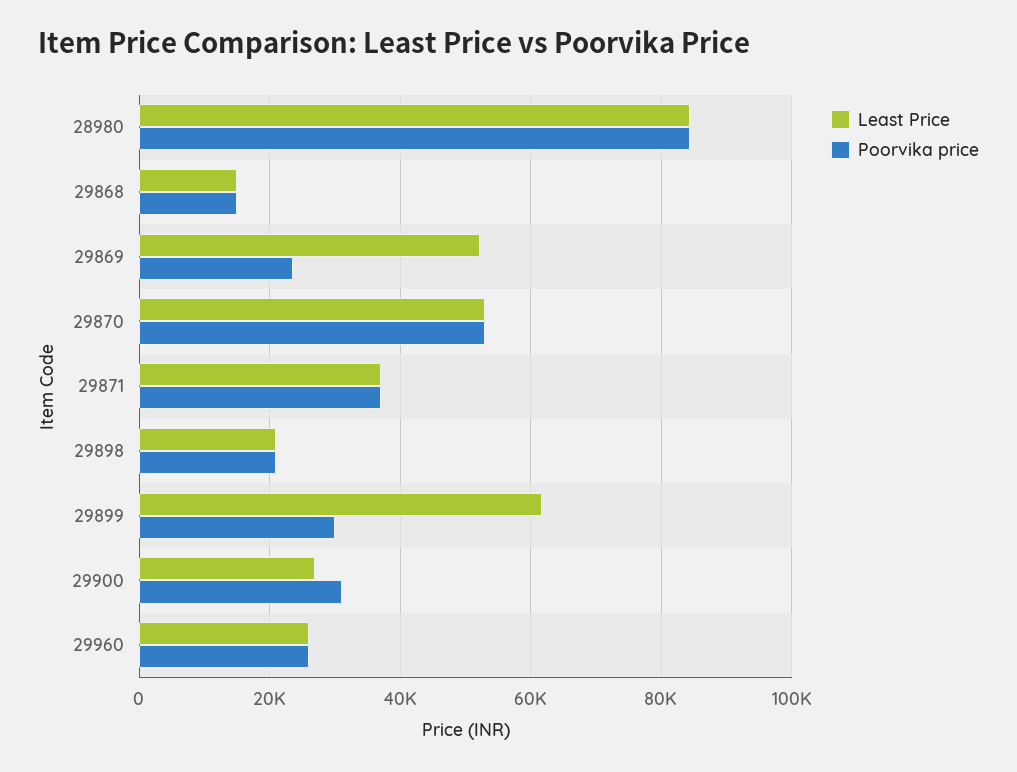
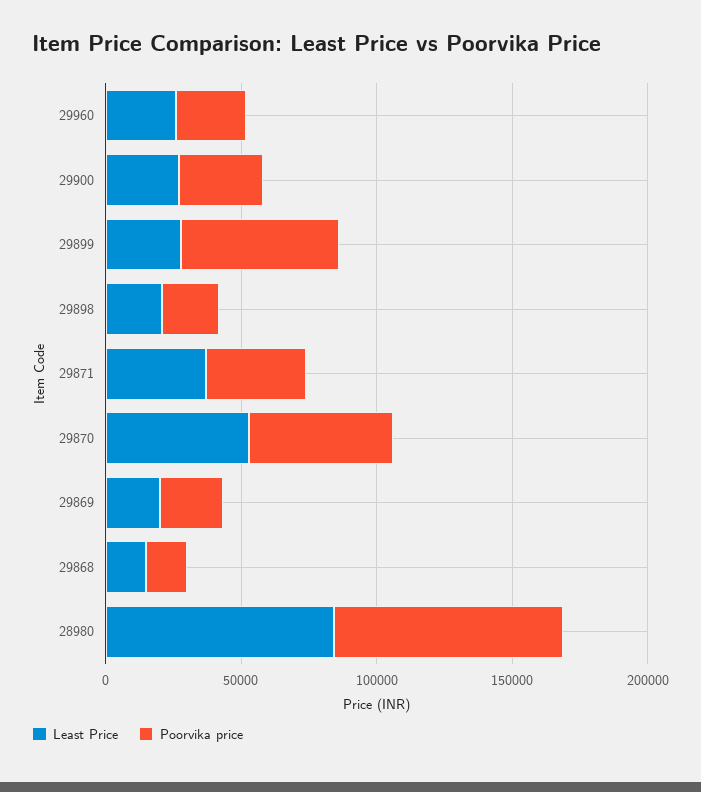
Least Price, 29869: 52000 -> 20000
Least Price, 29899: 62000 -> 30000
Poorvika price, 29899: 30000 -> 60000

